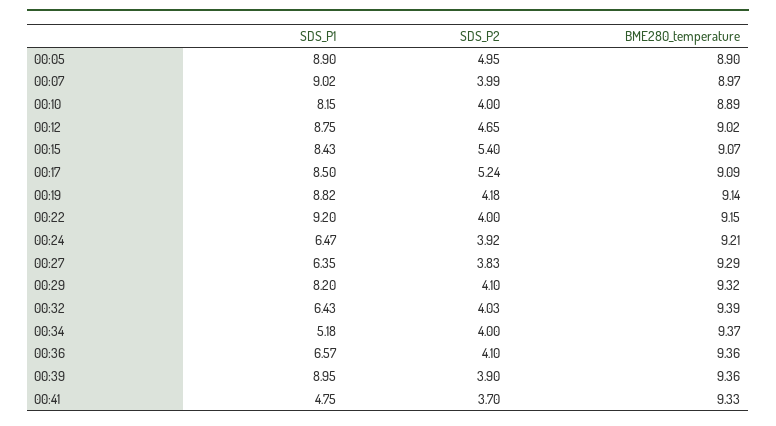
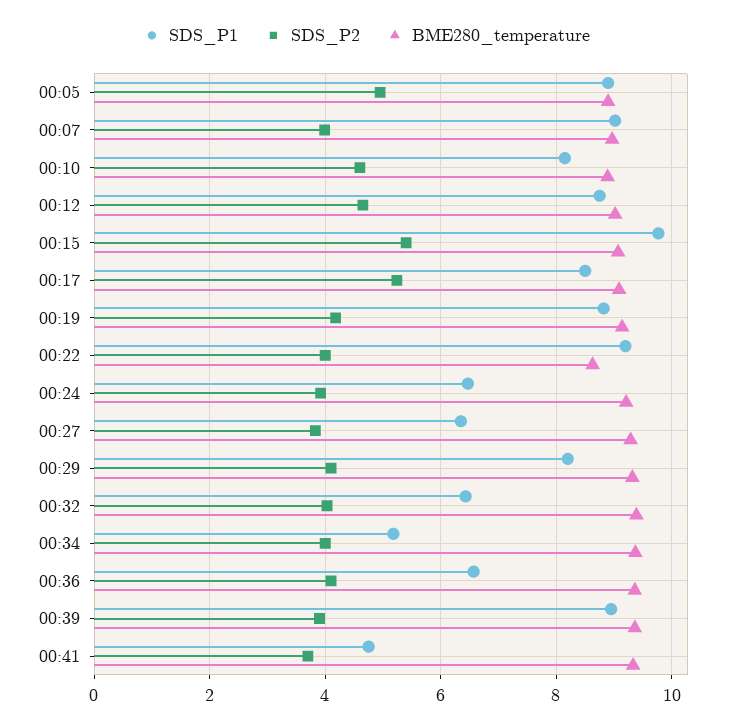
SDS_P2, 00:10: 4 -> 4.6
SDS_P1, 00:15: 8.43 -> 9.8
BME280_temperature, 00:22: 9.15 -> 8.6

